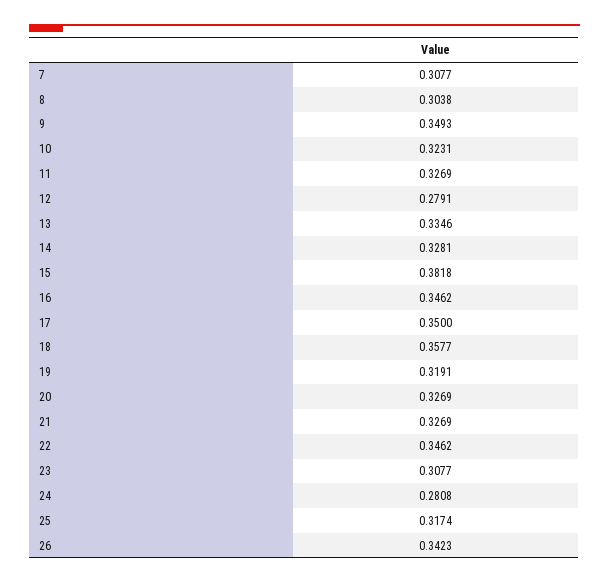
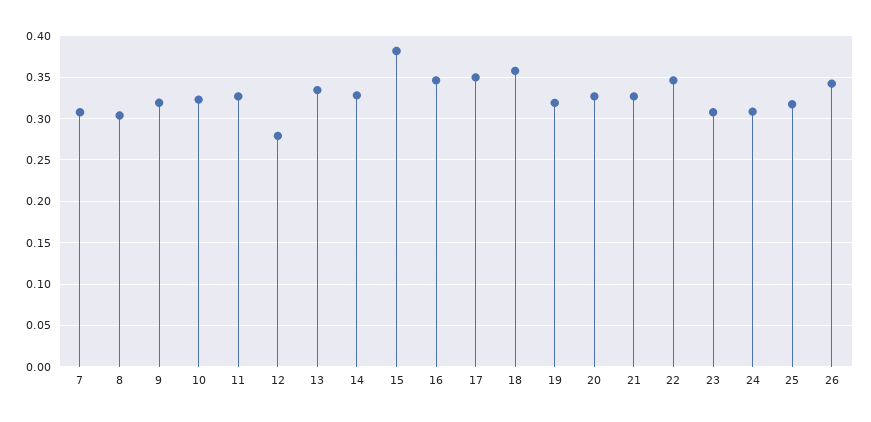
9: 0.3493 -> 0.32
24: 0.2808 -> 0.31

